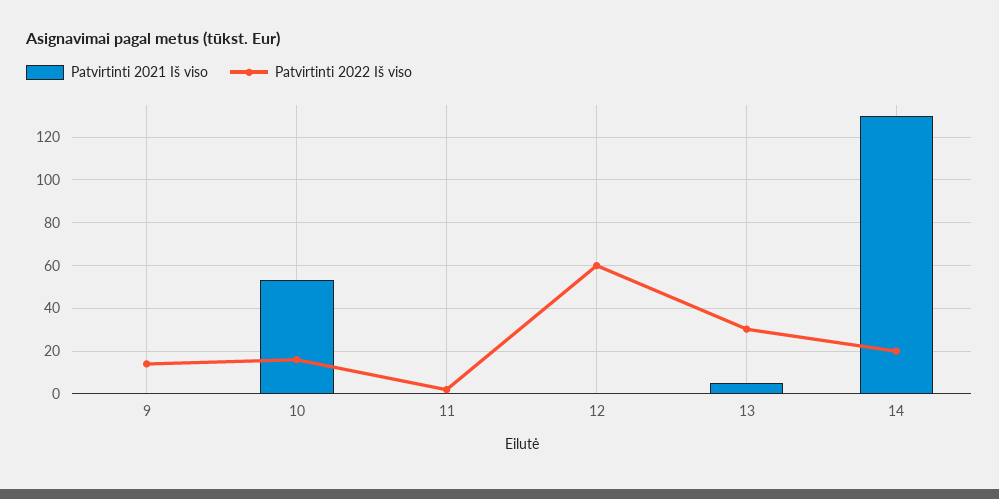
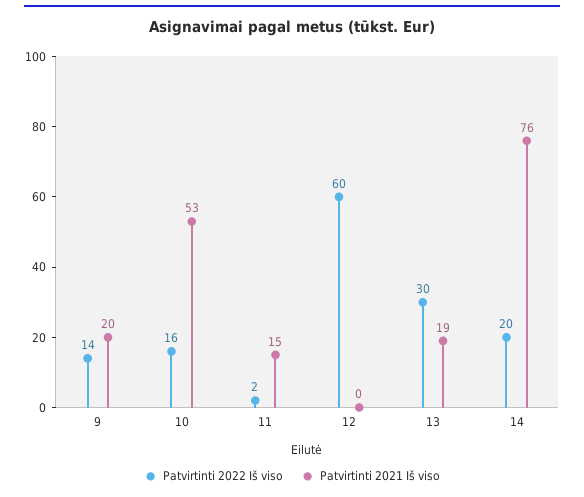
Patvirtinti 2021 Iš viso, 9: 0 -> 20
Patvirtinti 2021 Iš viso, 11: 0 -> 15
Patvirtinti 2021 Iš viso, 13: 5 -> 19
Patvirtinti 2021 Iš viso, 14: 130 -> 76

